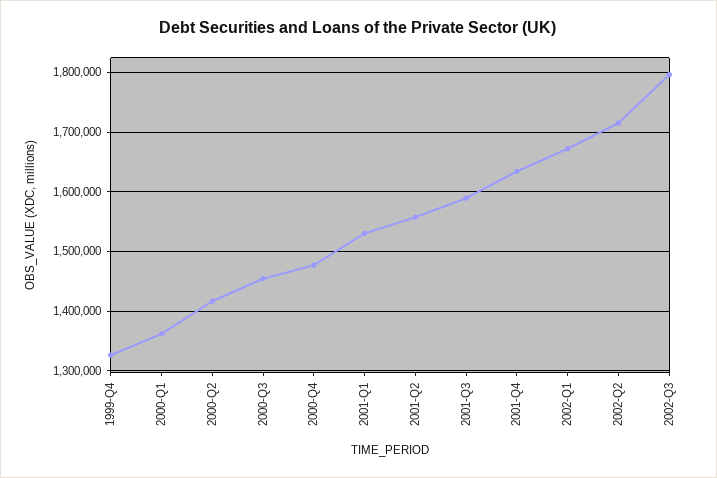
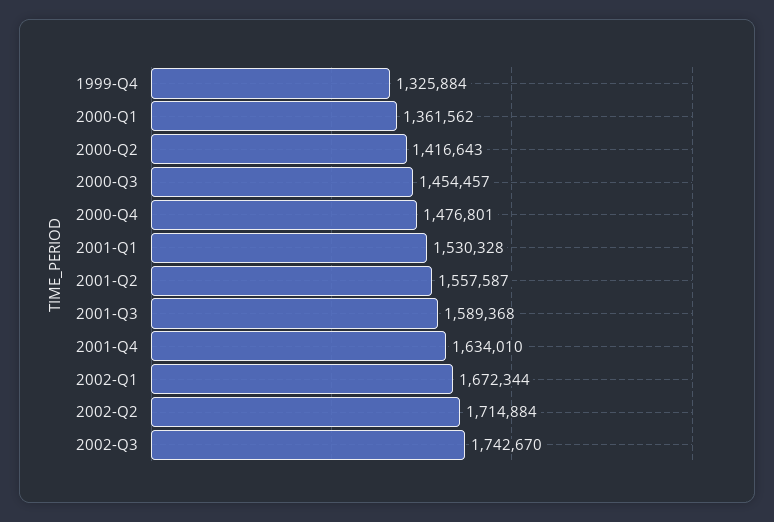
2002-Q3: 1800000 -> 1742670

